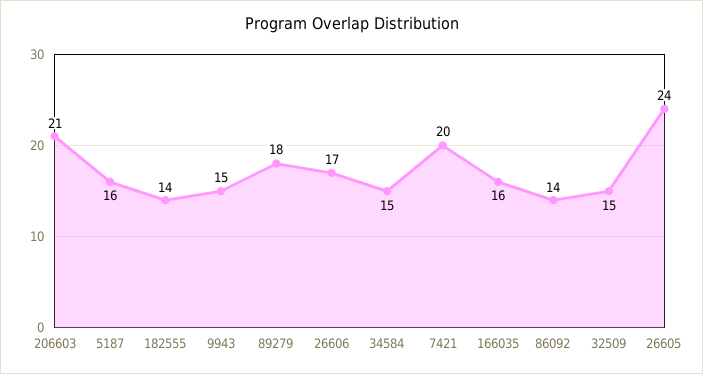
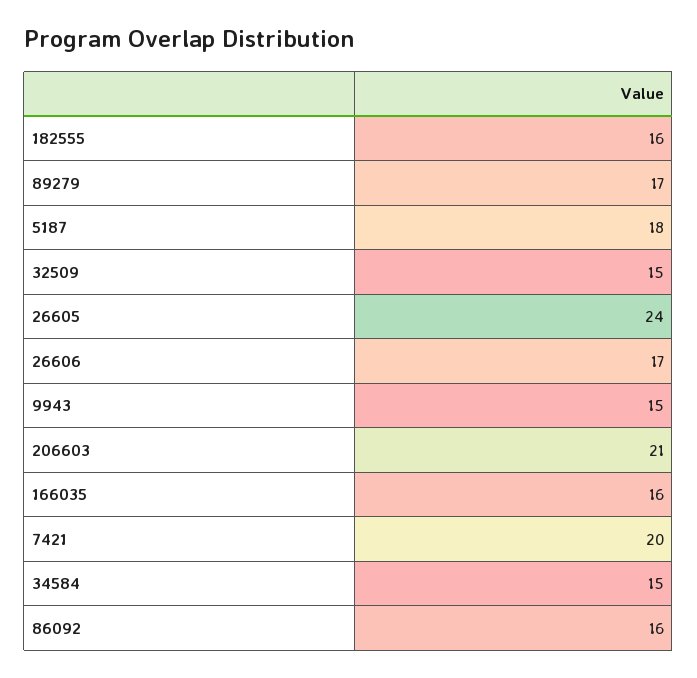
5187: 16 -> 18
182555: 14 -> 16
89279: 18 -> 17
86092: 14 -> 16

